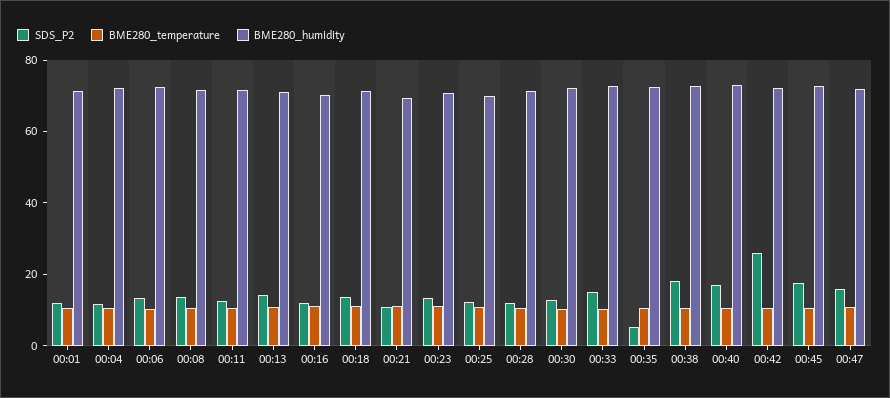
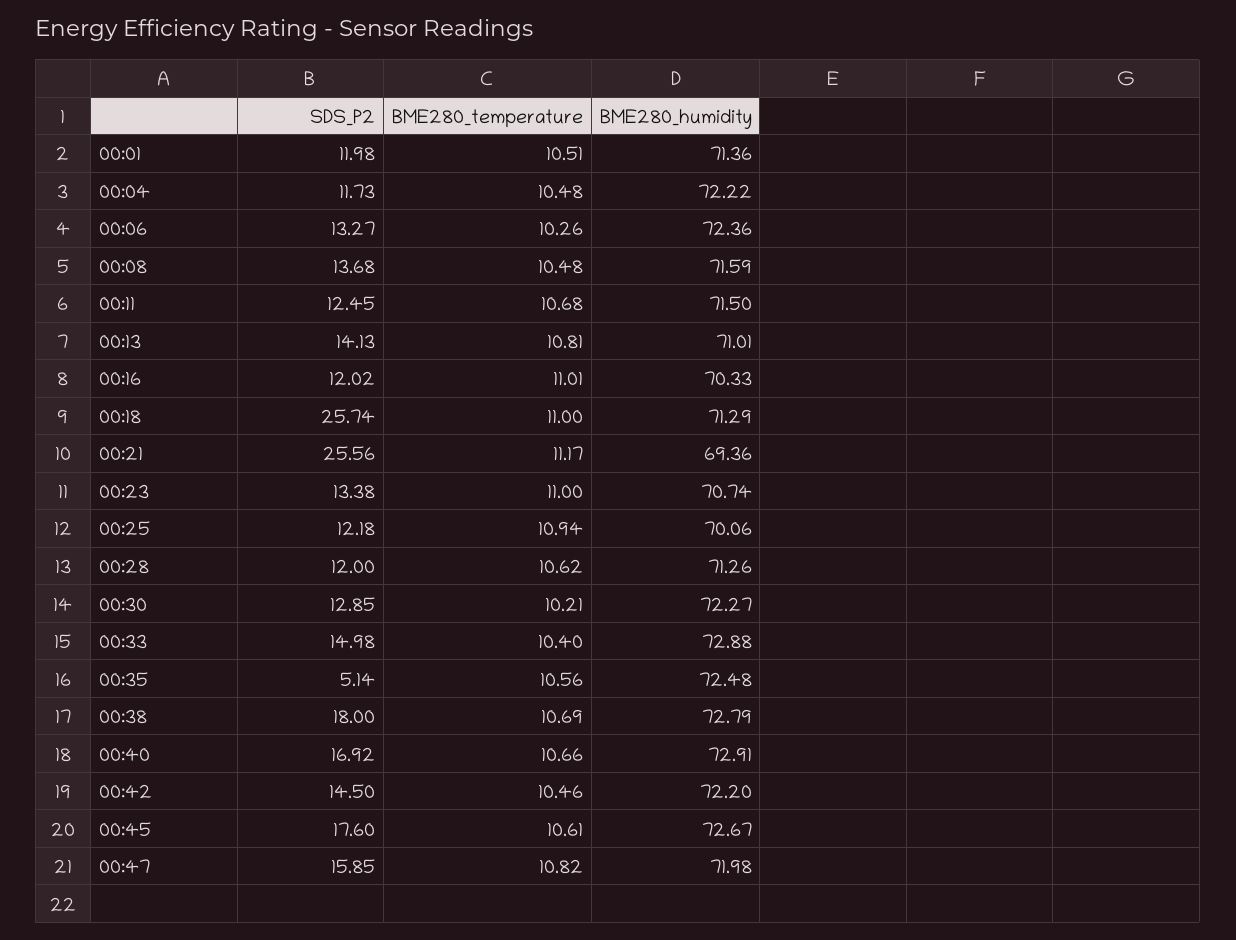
SDS_P2, 00:18: 15 -> 25.74
SDS_P2, 00:21: 10 -> 25.56
SDS_P2, 00:42: 25 -> 14.5

